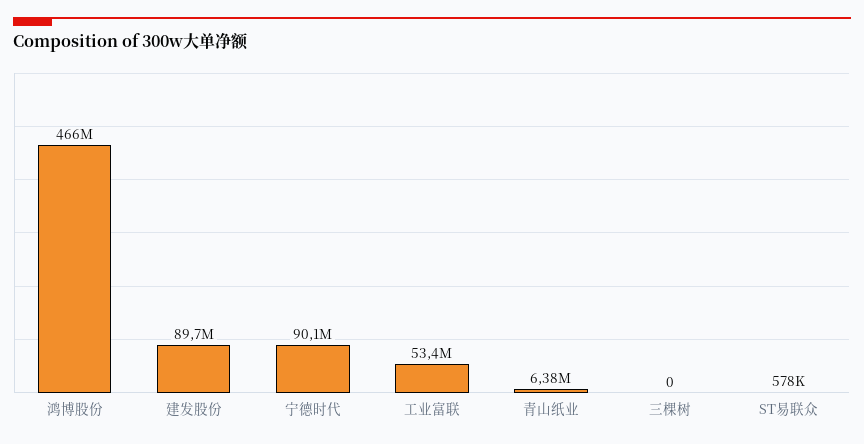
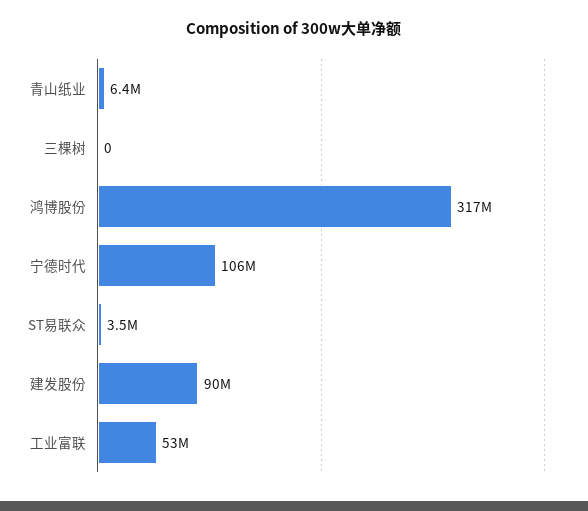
鸿博股份: 466000000 -> 317000000
宁德时代: 90100000 -> 106000000
ST易联众: 578000 -> 3500000

